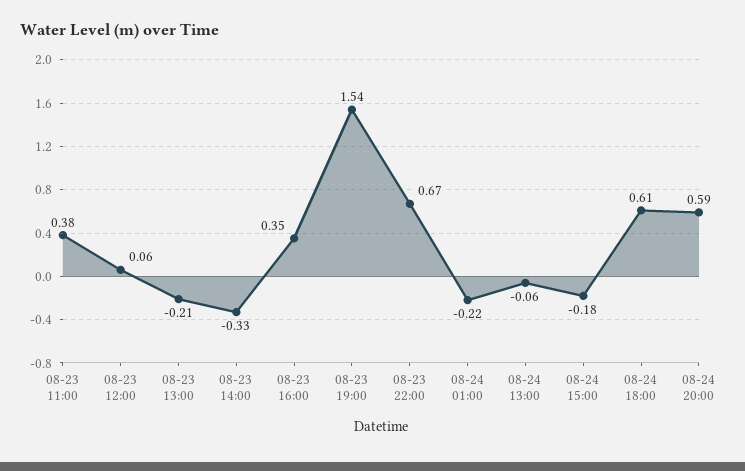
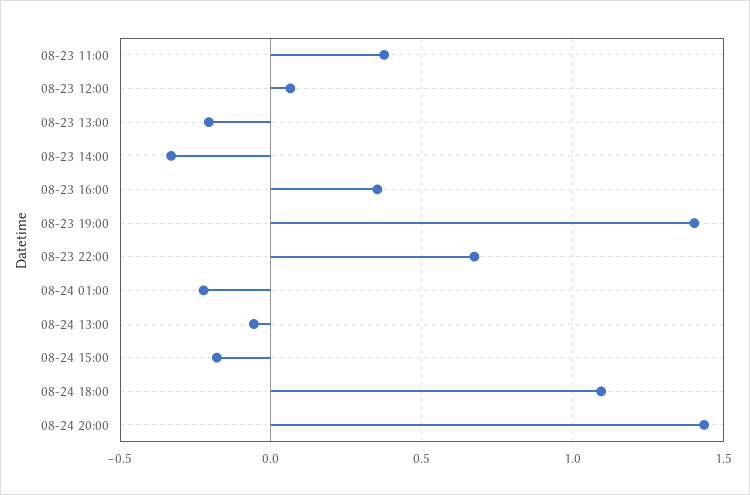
08-23 19:00: 1.54 -> 1.4
08-24 18:00: 0.61 -> 1.1
08-24 20:00: 0.59 -> 1.45

